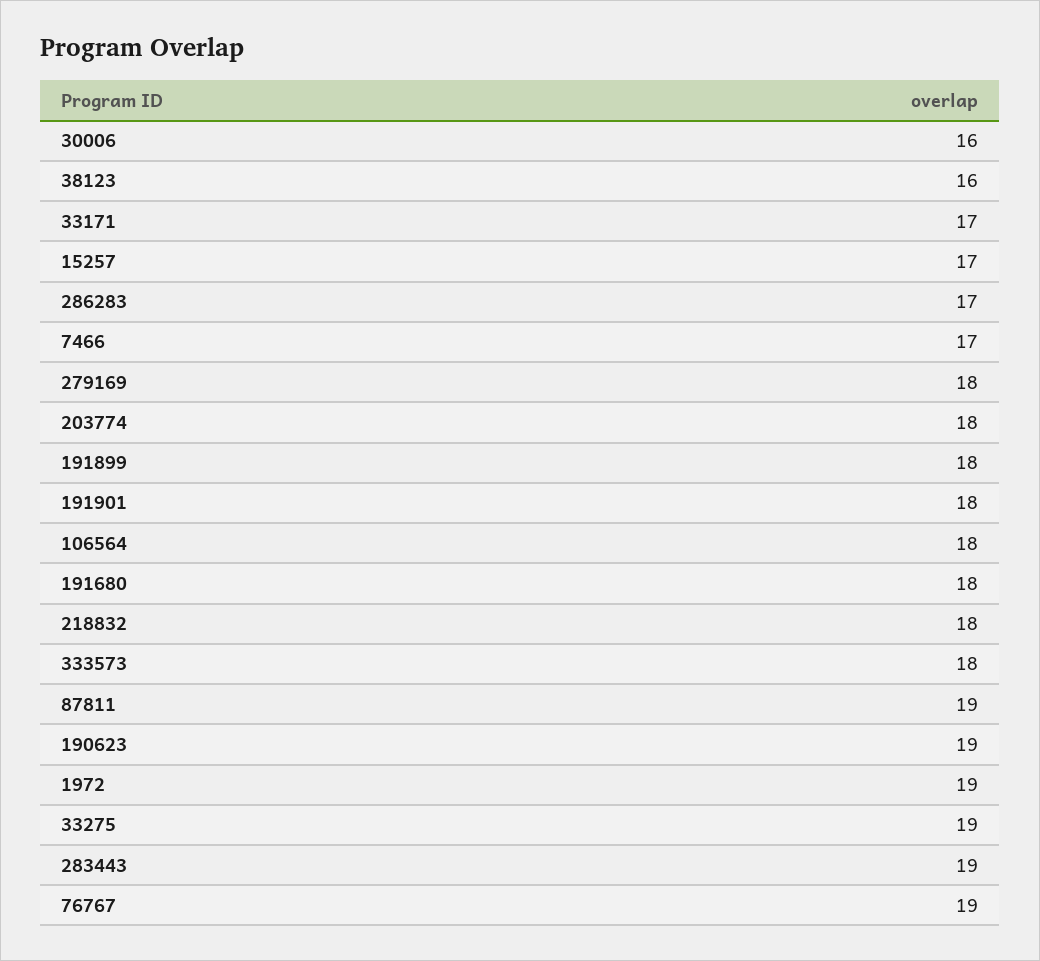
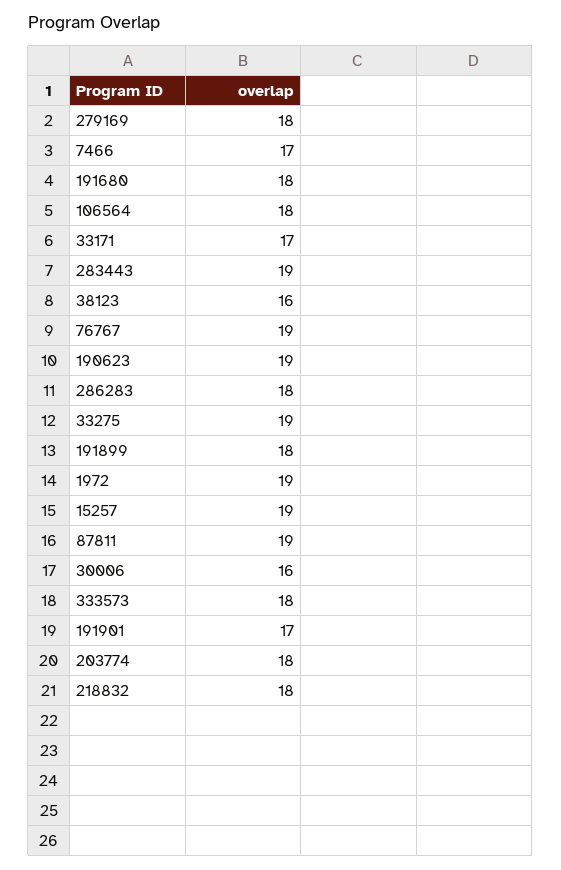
15257: 17 -> 19
286283: 17 -> 18
191901: 18 -> 17

